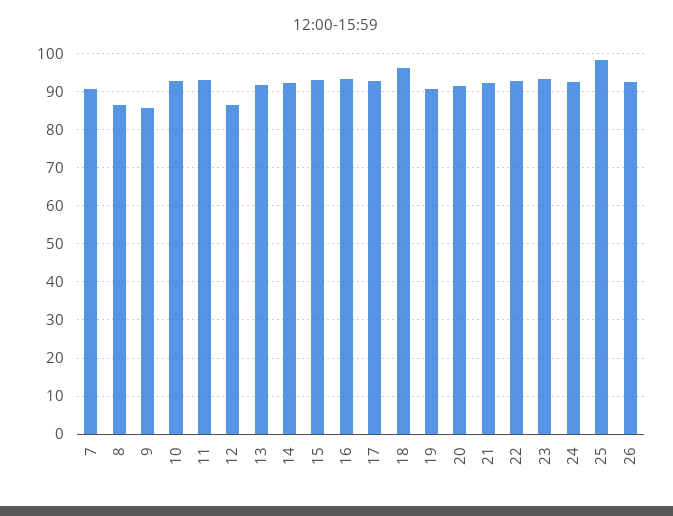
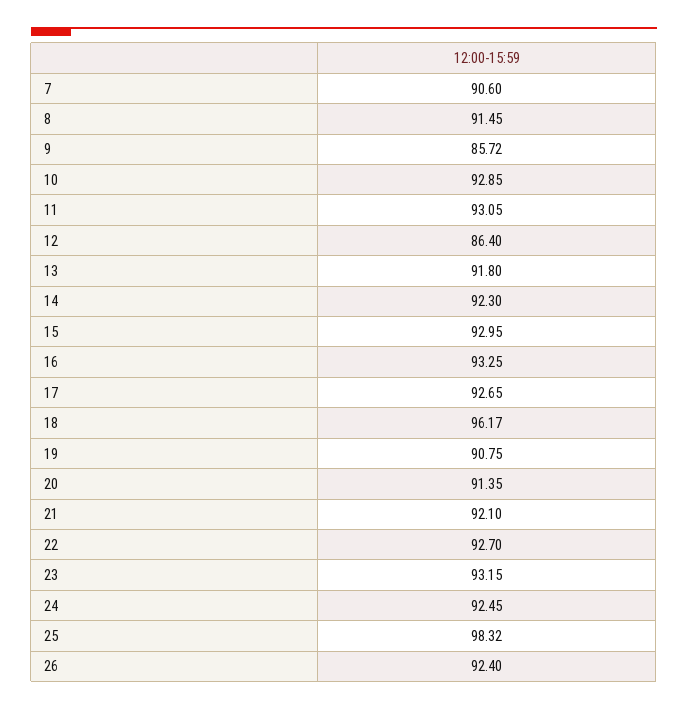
8: 86 -> 91.45

